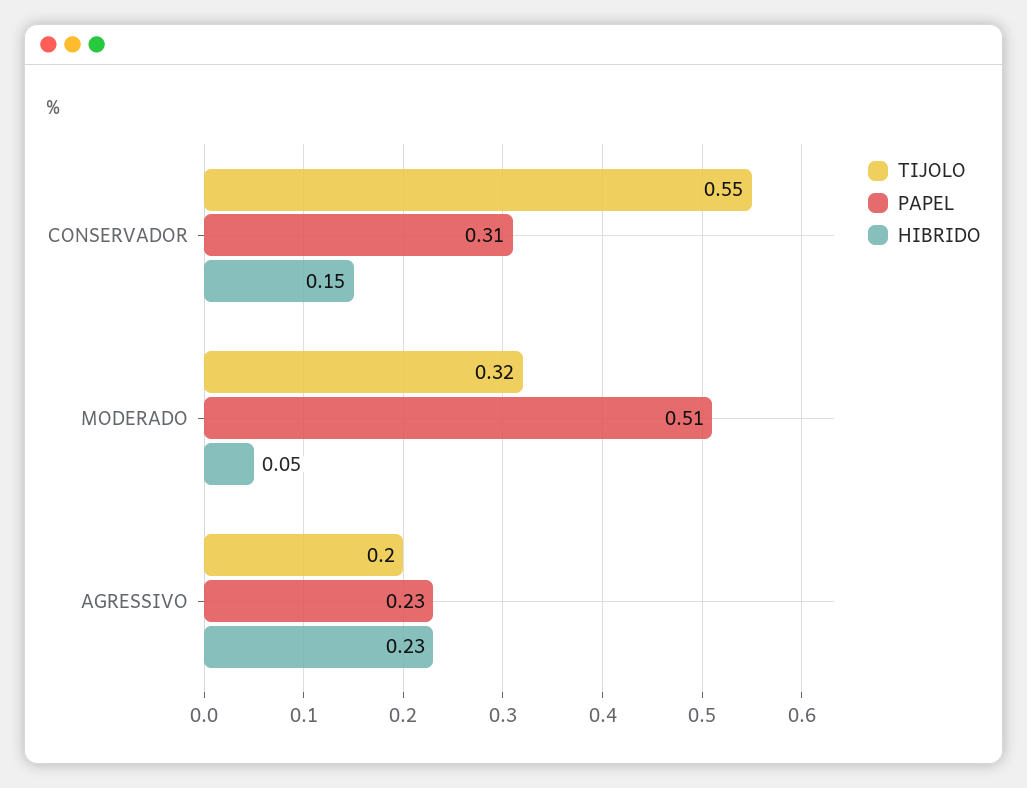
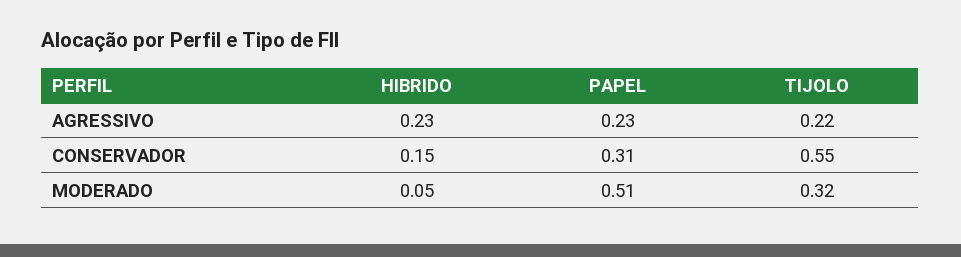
TIJOLO, AGRESSIVO: 0.2 -> 0.22

